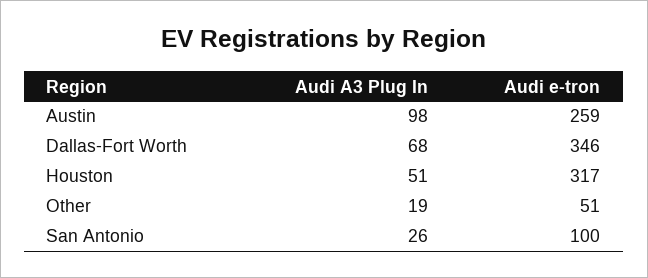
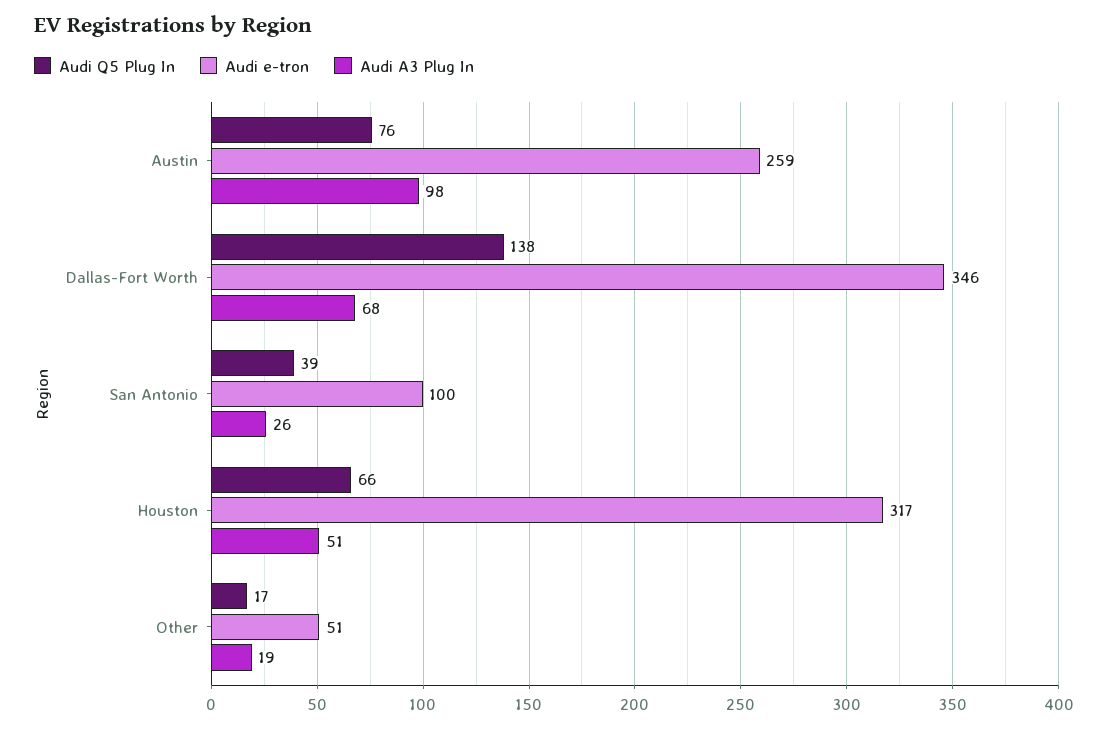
Audi Q5 Plug In, Austin: none -> 76
Audi Q5 Plug In, Dallas-Fort Worth: none -> 138
Audi Q5 Plug In, San Antonio: none -> 39
Audi Q5 Plug In, Houston: none -> 66
Audi Q5 Plug In, Other: none -> 17

